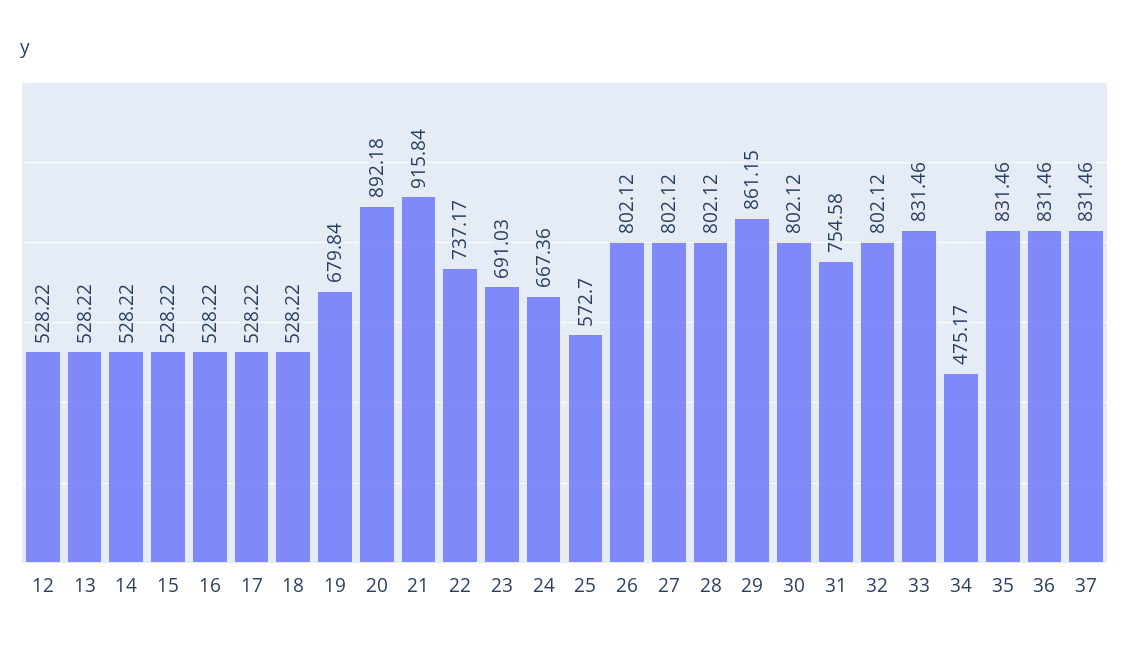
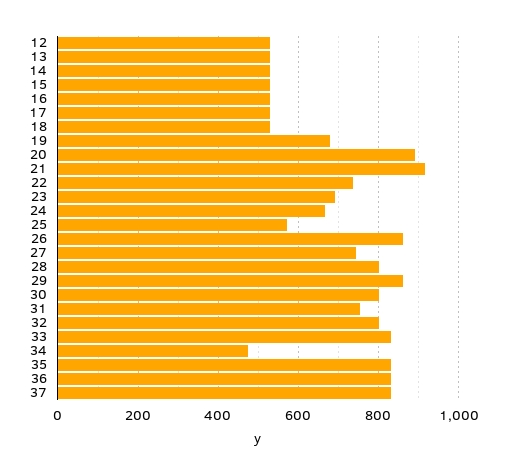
26: 802.12 -> 860
27: 802.12 -> 740

